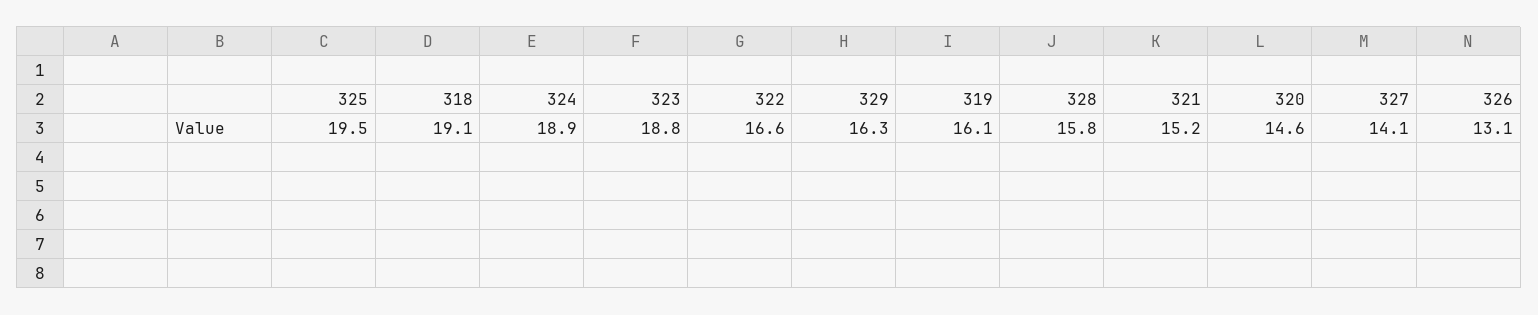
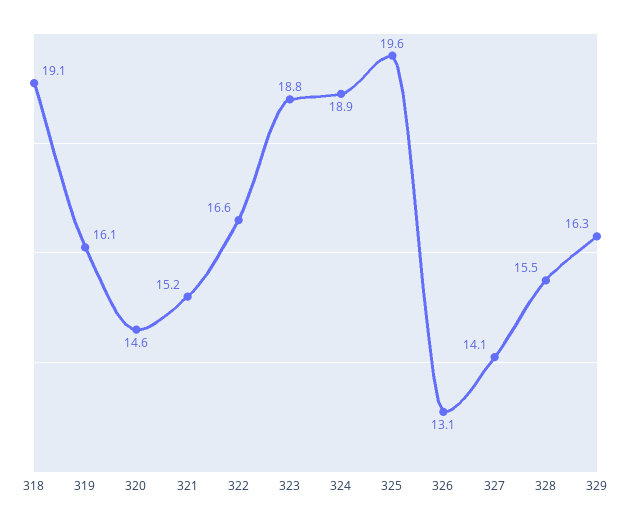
325: 19.5 -> 19.6
328: 15.8 -> 15.5

